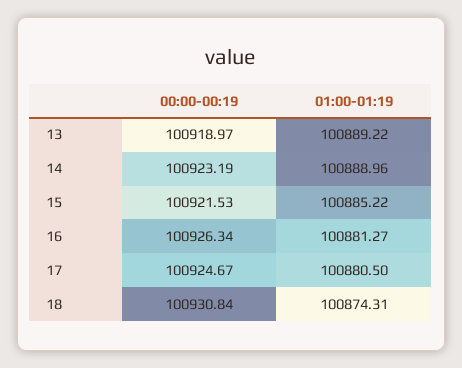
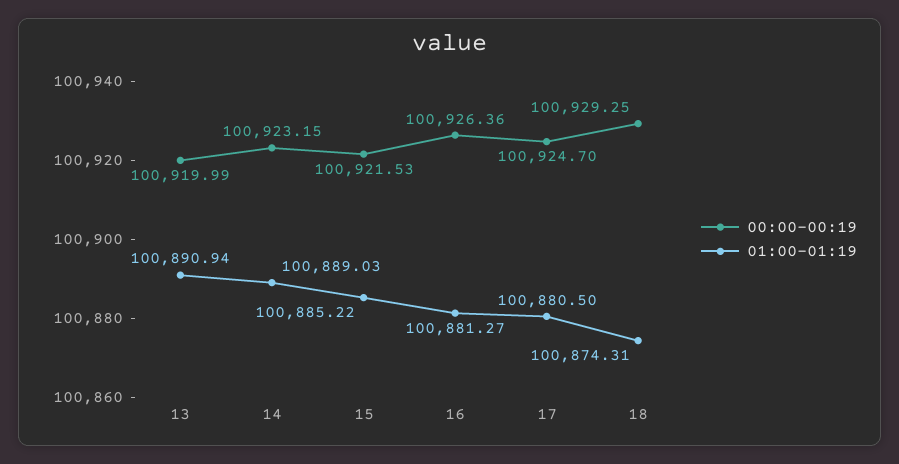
00:00-00:19, 13: 100918.97 -> 100919.99
01:00-01:19, 13: 100889.22 -> 100890.94
00:00-00:19, 14: 100923.19 -> 100923.15
01:00-01:19, 14: 100888.96 -> 100889.03
00:00-00:19, 16: 100926.34 -> 100926.36
00:00-00:19, 17: 100924.67 -> 100924.7
00:00-00:19, 18: 100930.84 -> 100929.25

